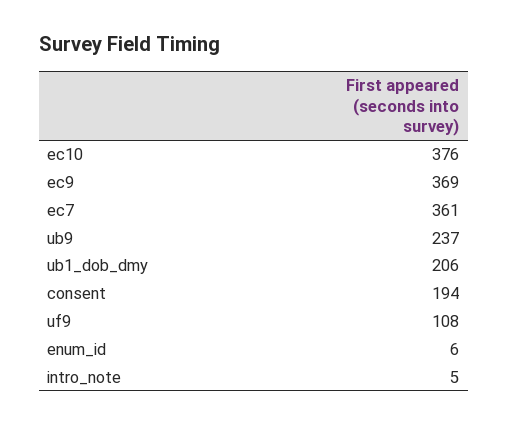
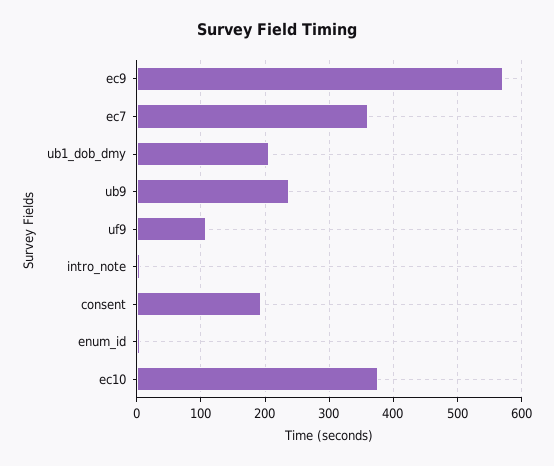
ec9: 369 -> 570

